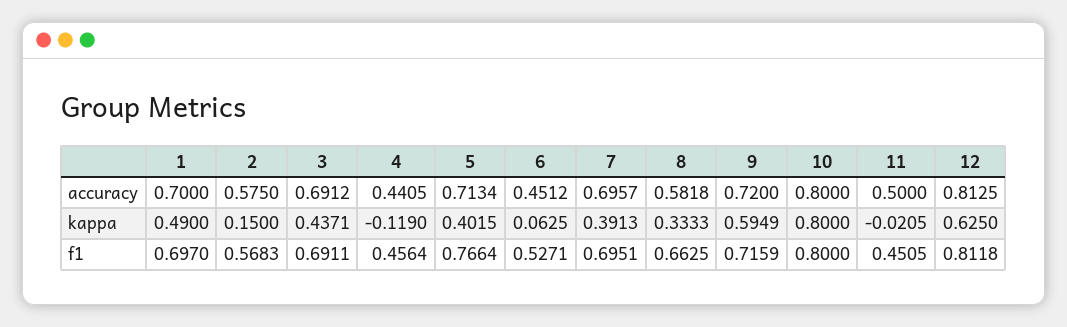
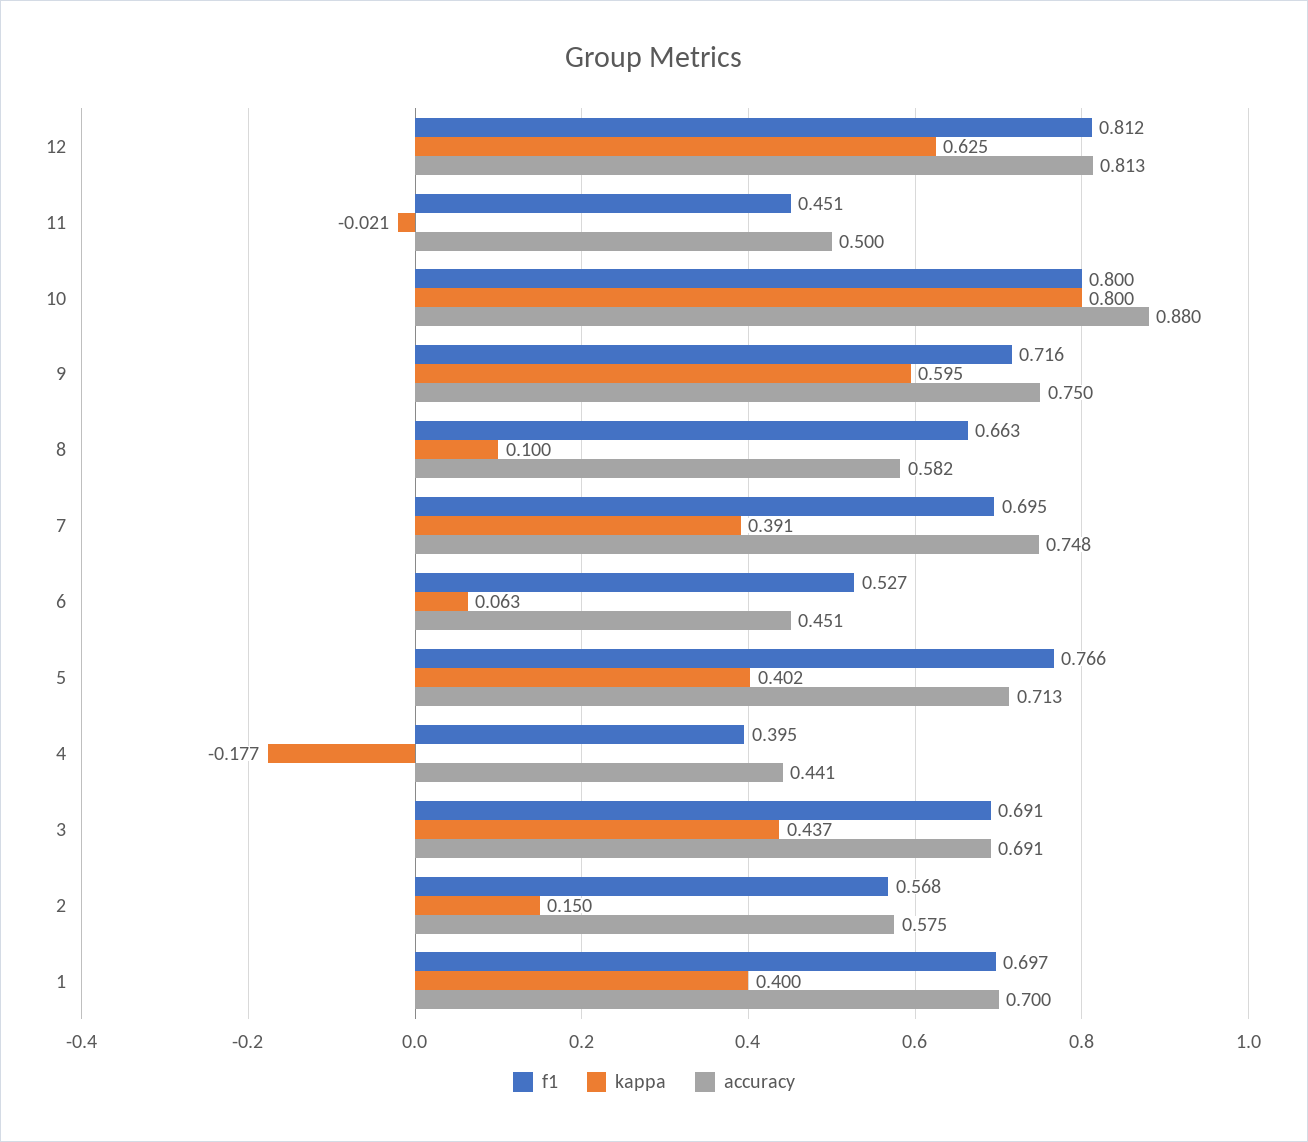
accuracy, 7: 0.6957 -> 0.748
accuracy, 9: 0.72 -> 0.75
accuracy, 10: 0.8 -> 0.88
kappa, 1: 0.49 -> 0.4
kappa, 4: -0.119 -> -0.177
kappa, 8: 0.3333 -> 0.1
f1, 4: 0.4564 -> 0.395

